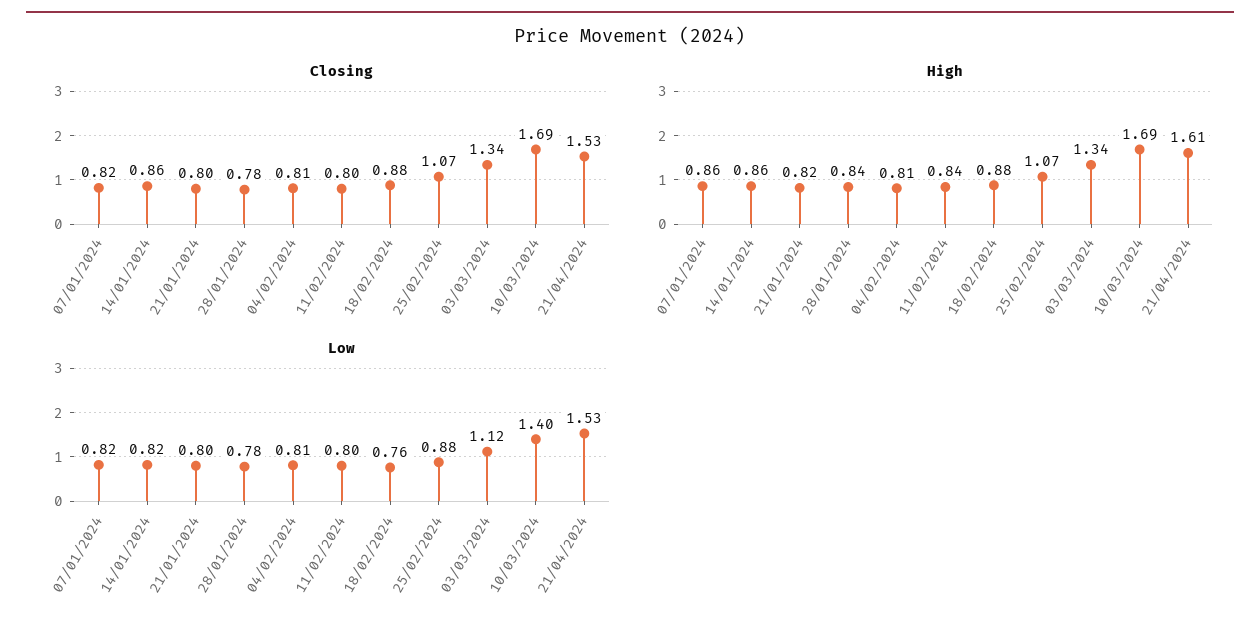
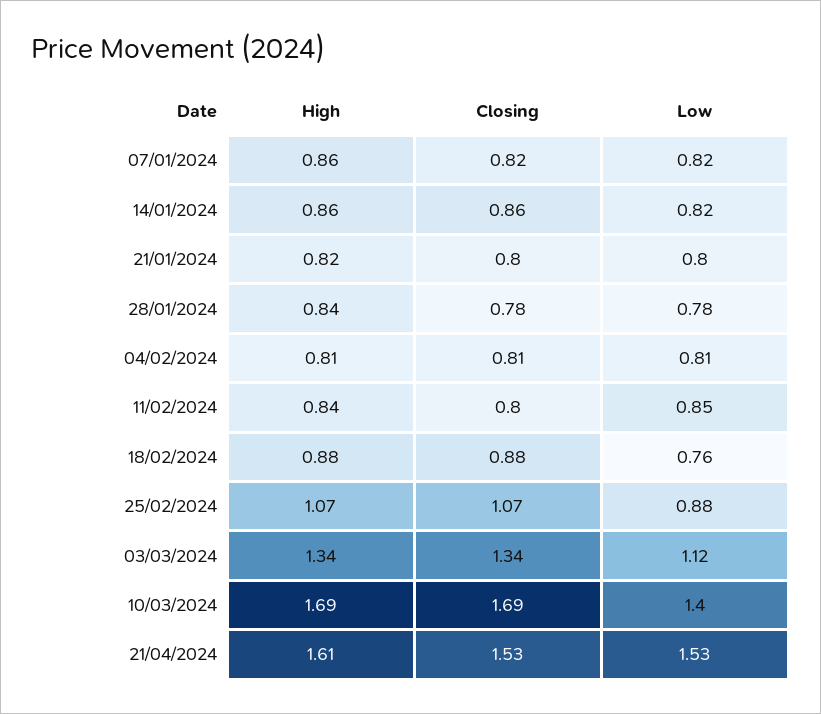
Low, 11/02/2024: 0.8 -> 0.85

